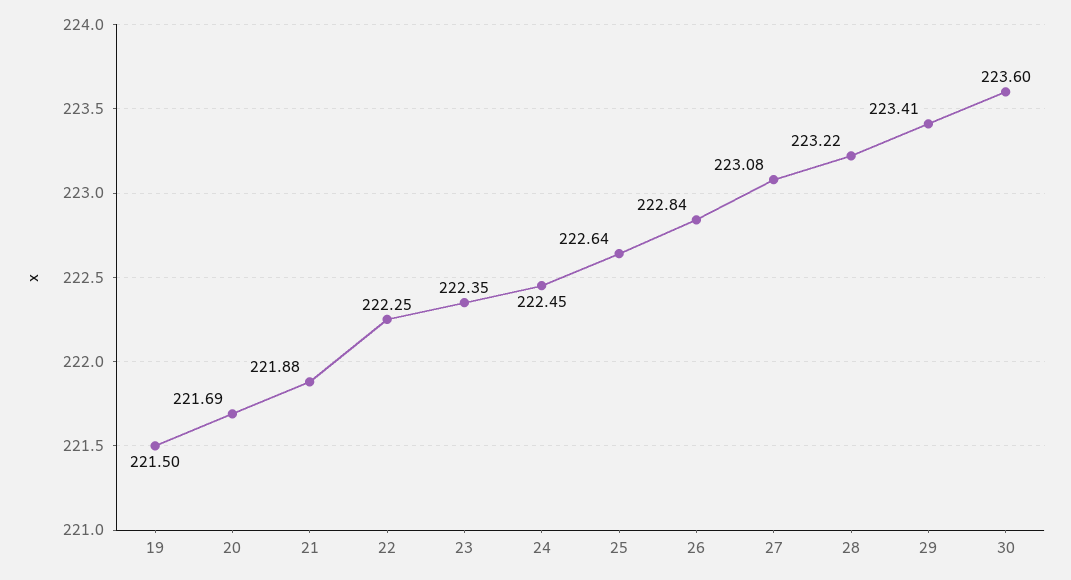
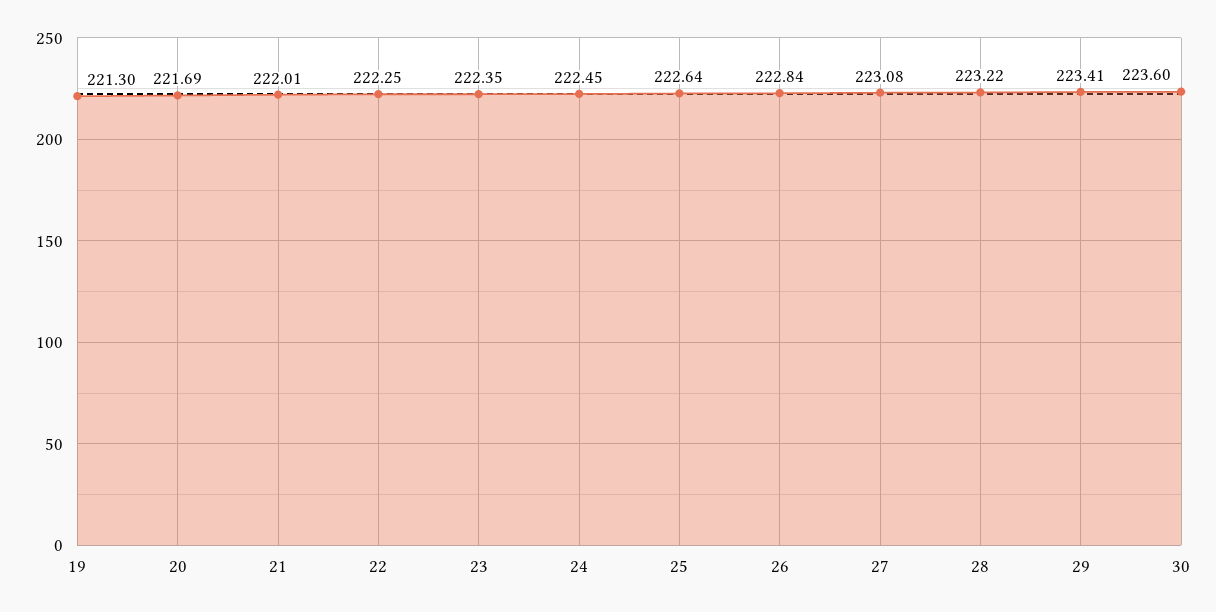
19: 221.5 -> 221.3
21: 221.88 -> 222.01

